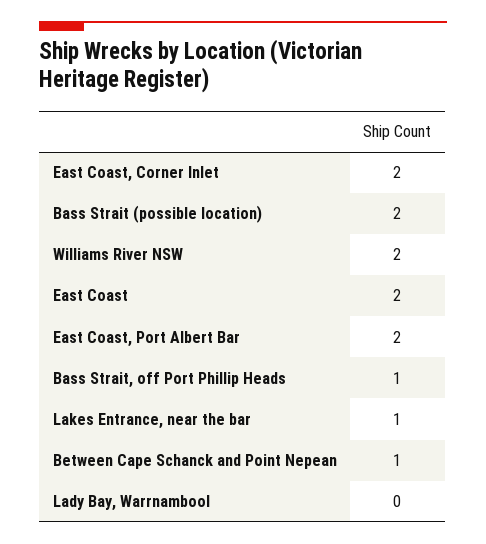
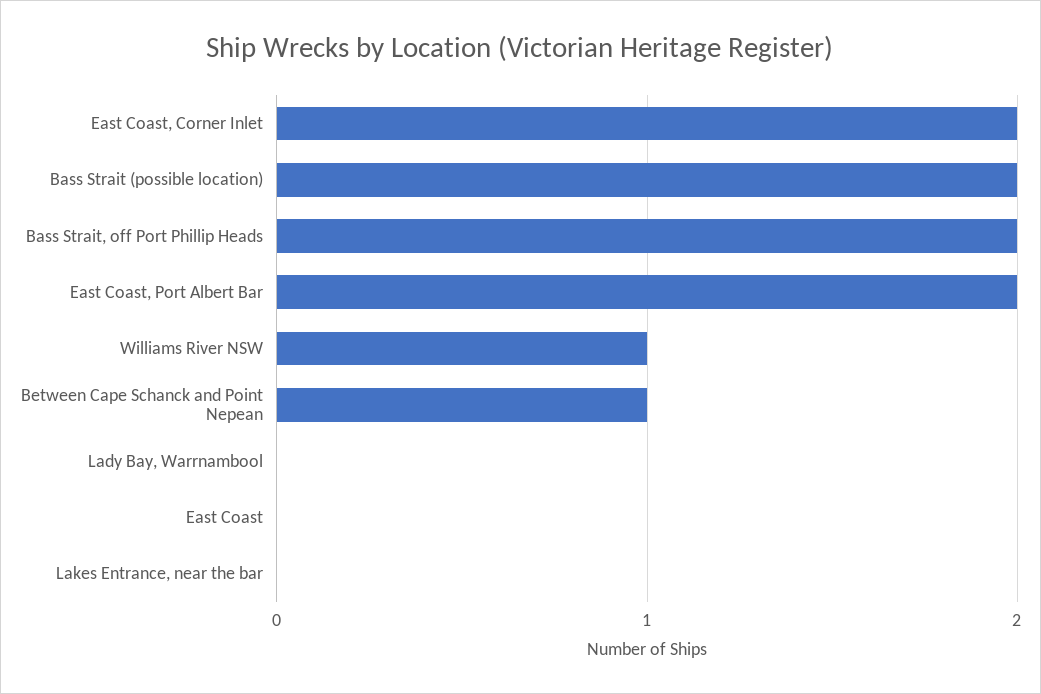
Williams River NSW: 2 -> 1
East Coast: 2 -> 0
Bass Strait, off Port Phillip Heads: 1 -> 2
Lakes Entrance, near the bar: 1 -> 0

